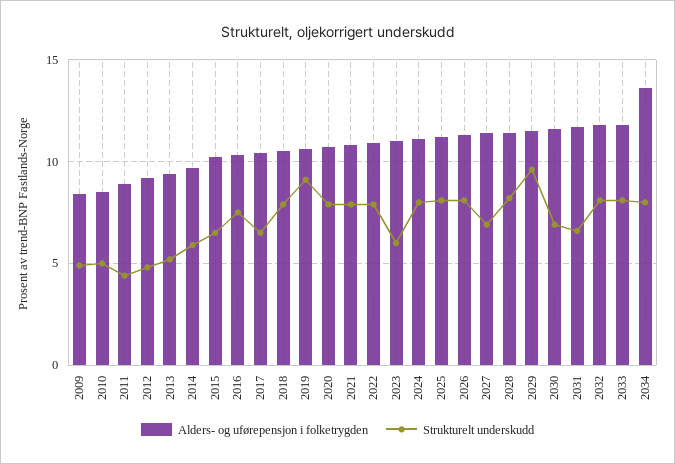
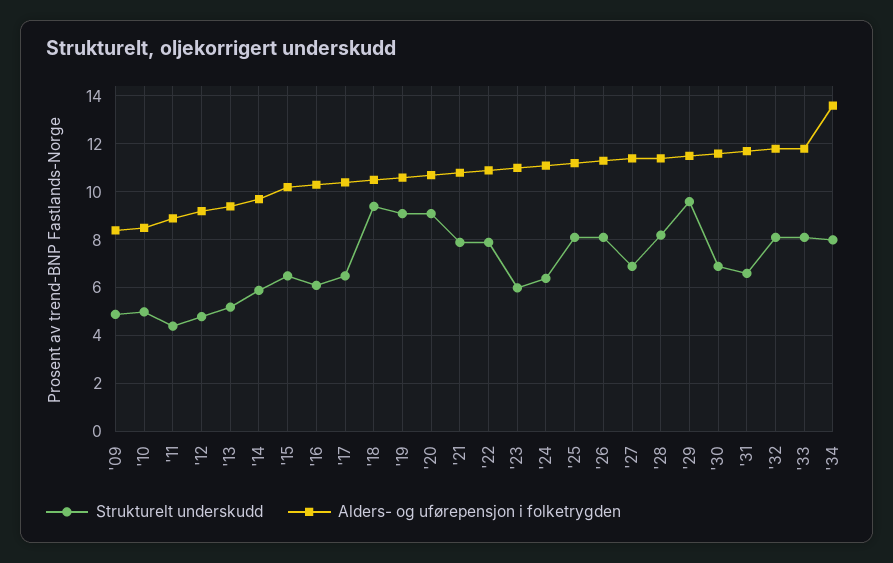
Strukturelt underskudd, 2016: 7.5 -> 6
Strukturelt underskudd, 2018: 8 -> 9.5
Strukturelt underskudd, 2020: 8 -> 9
Strukturelt underskudd, 2024: 8 -> 6.5

